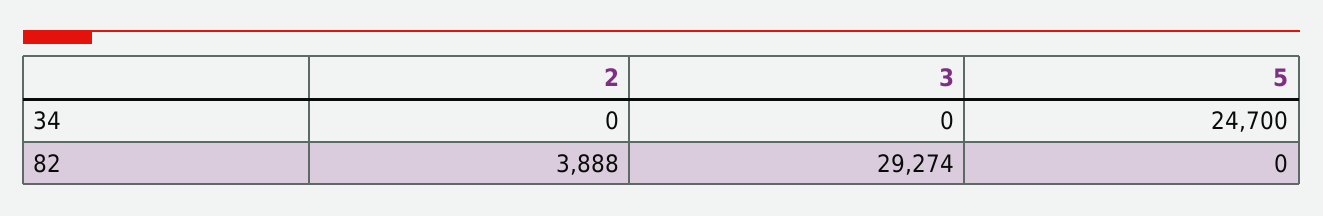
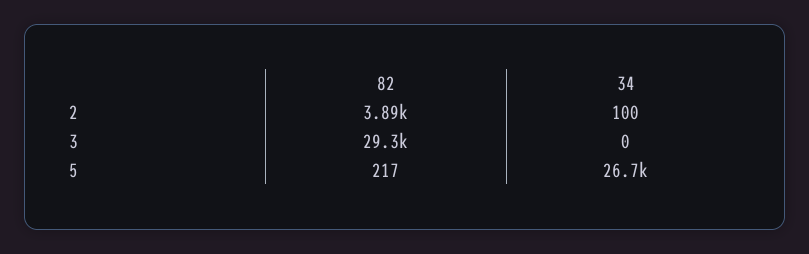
2, 34: 0 -> 100
5, 34: 24700 -> 26700
5, 82: 0 -> 217

